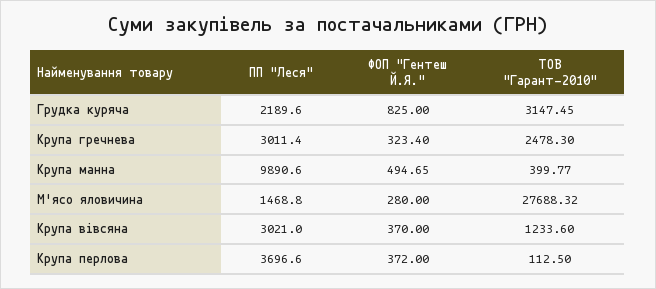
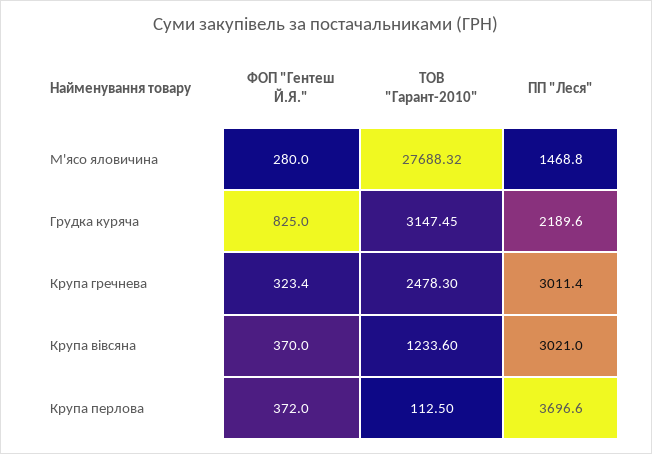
ПП "Леся", Крупа манна: 9890.6 -> none
ФОП "Гентеш Й.Я.", Крупа манна: 494.65 -> none
ТОВ "Гарант-2010", Крупа манна: 399.77 -> none

